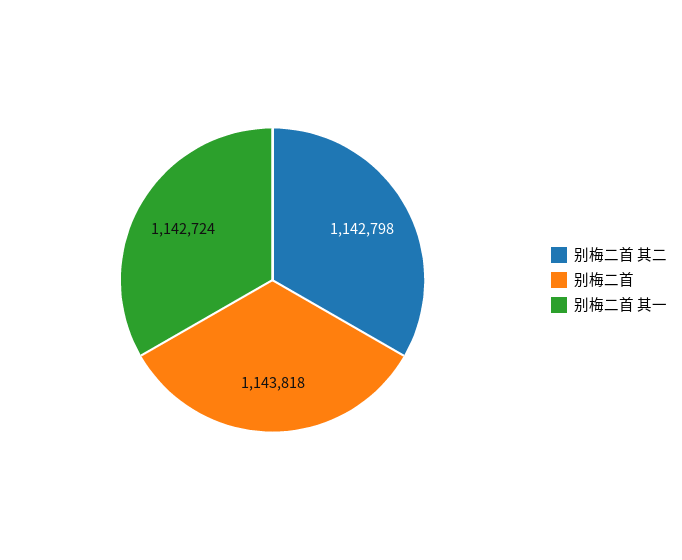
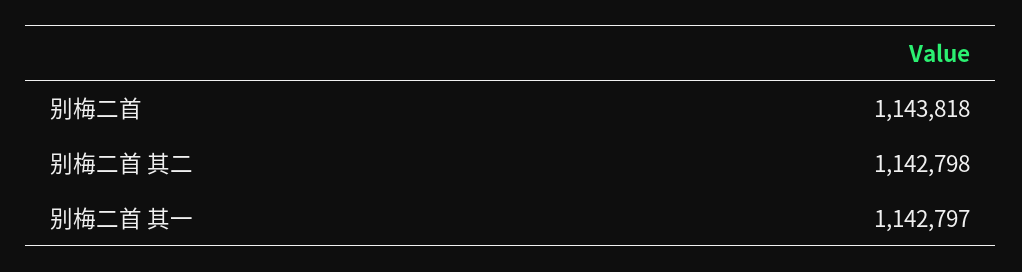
别梅二首 其一: 1142724 -> 1142797

